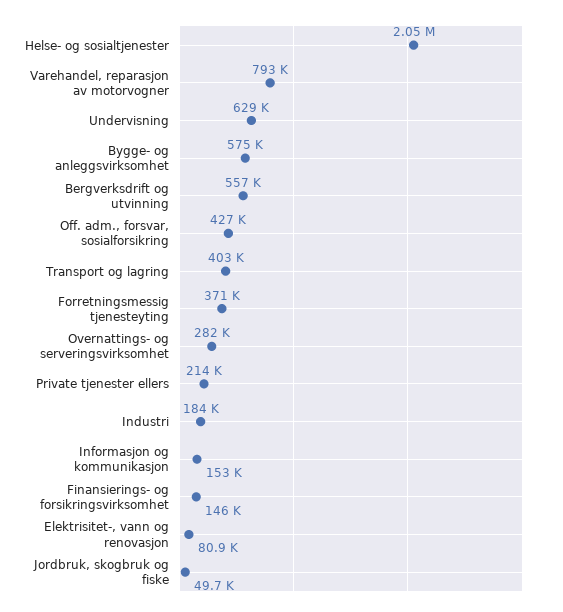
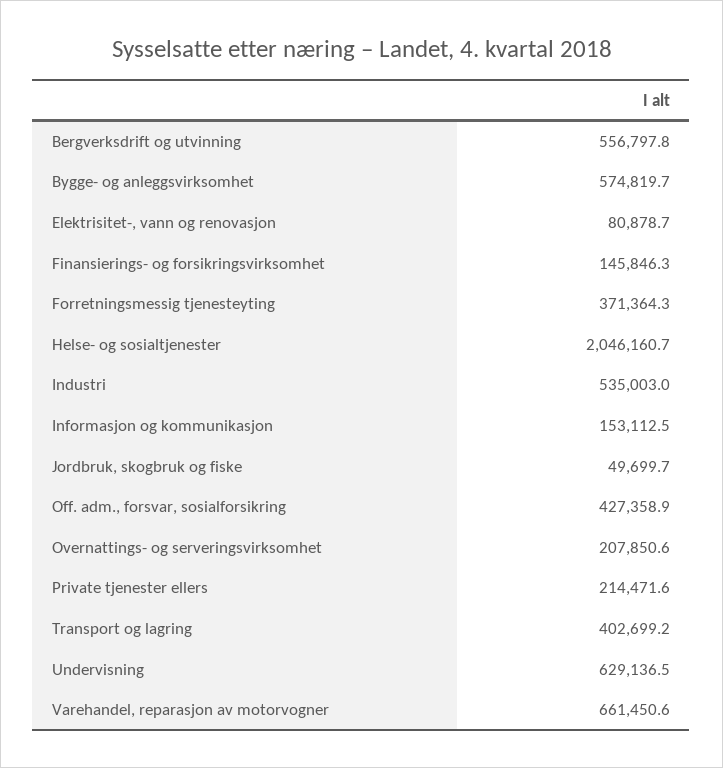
Varehandel, reparasjon av motorvogner: 793000 -> 661450.6
Overnattings- og serveringsvirksomhet: 282000 -> 207850.6
Industri: 184000 -> 535003

